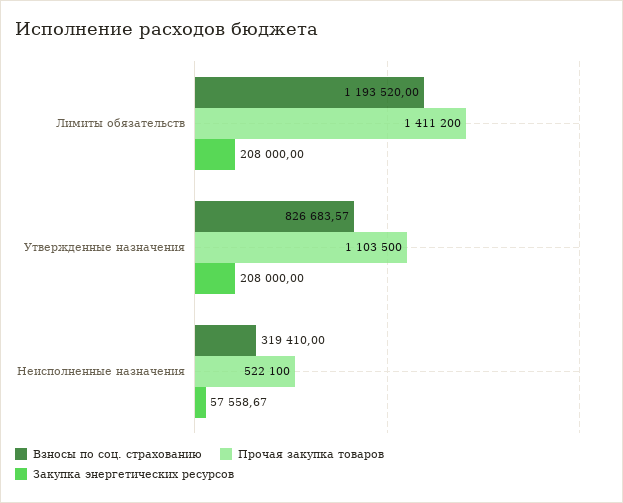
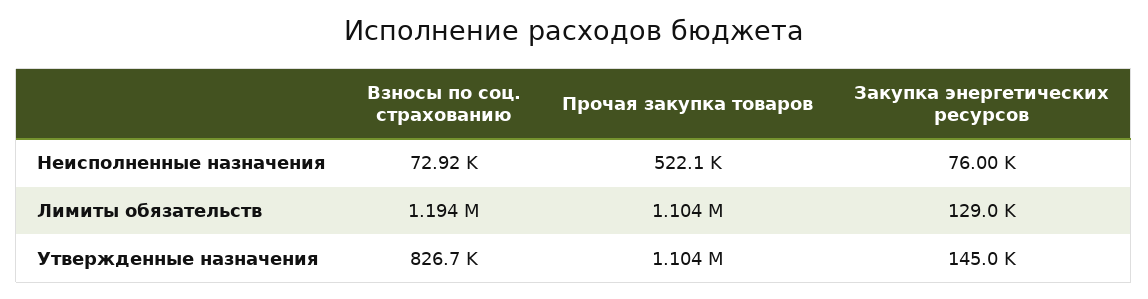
Прочая закупка товаров, Лимиты обязательств: 1411200 -> 1104000
Закупка энергетических ресурсов, Лимиты обязательств: 208000 -> 129000
Закупка энергетических ресурсов, Утвержденные назначения: 208000 -> 145000
Взносы по соц. страхованию, Неисполненные назначения: 319410 -> 72920
Закупка энергетических ресурсов, Неисполненные назначения: 57558.67 -> 76000

